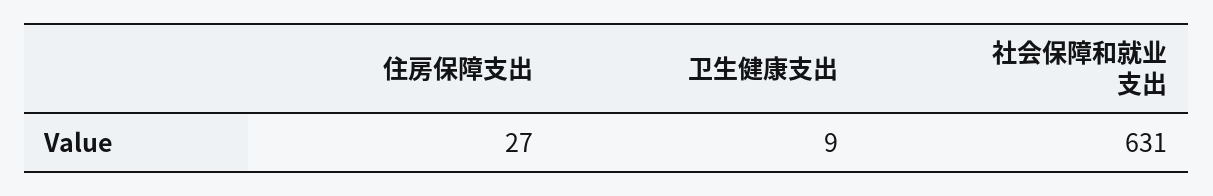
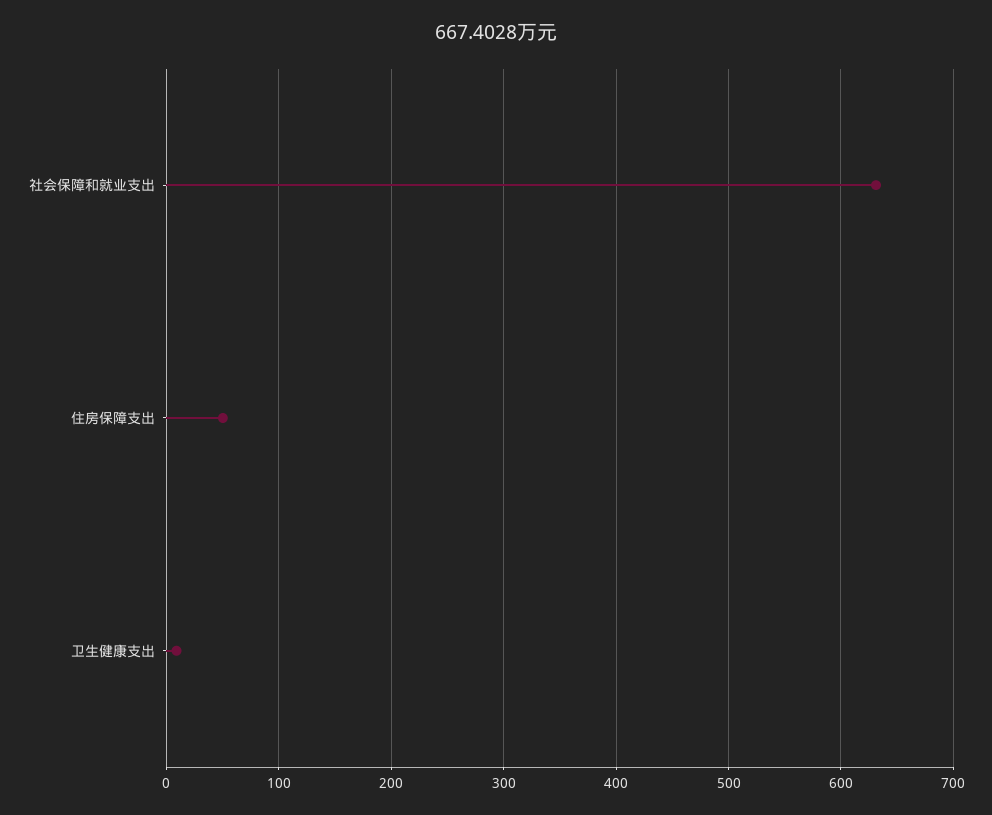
住房保障支出: 27 -> 50

